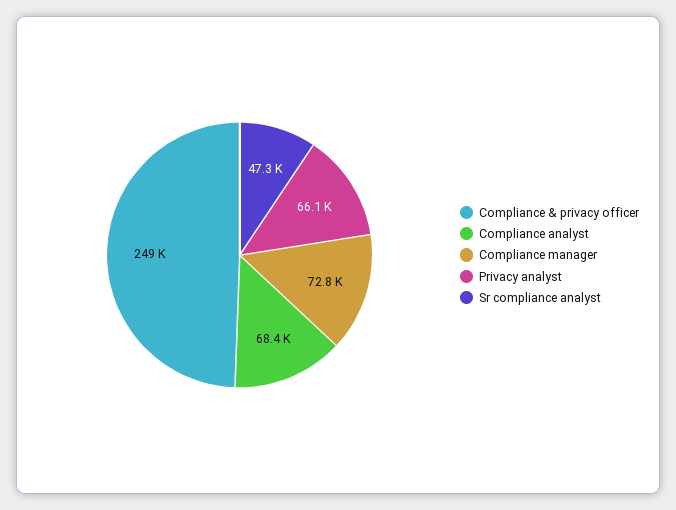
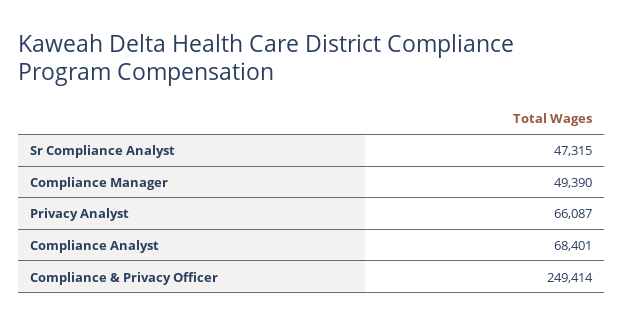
Compliance manager: 72800 -> 49390

